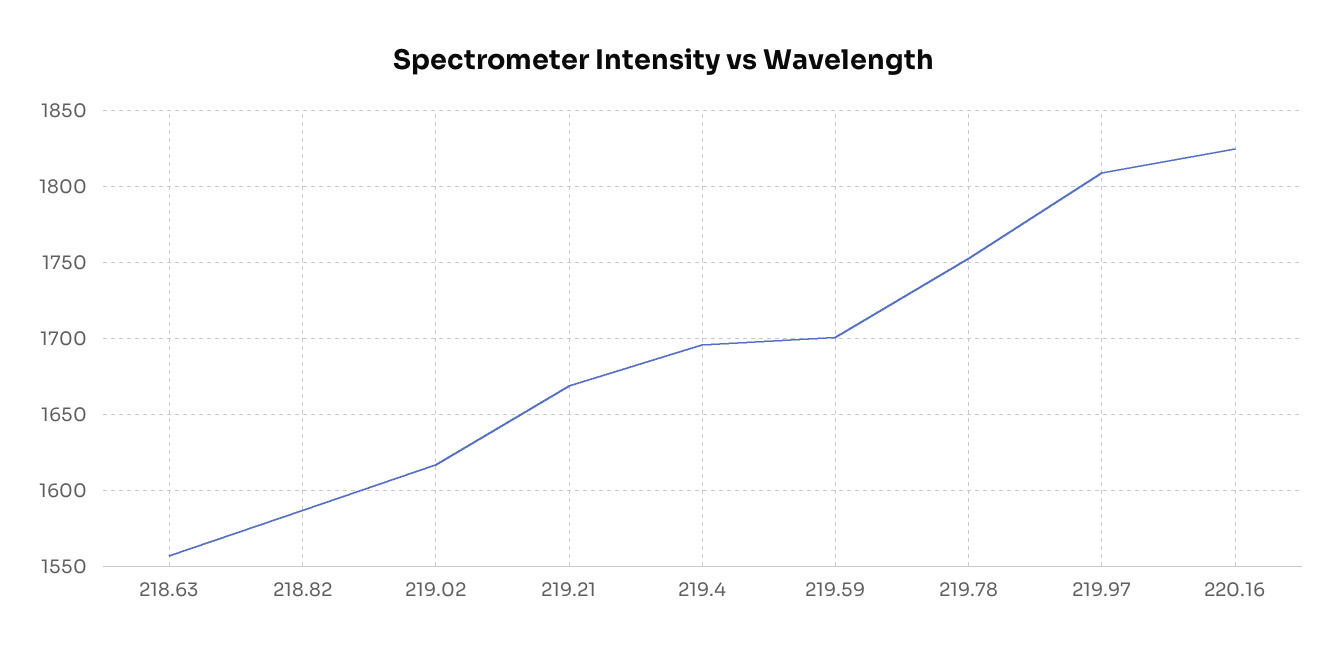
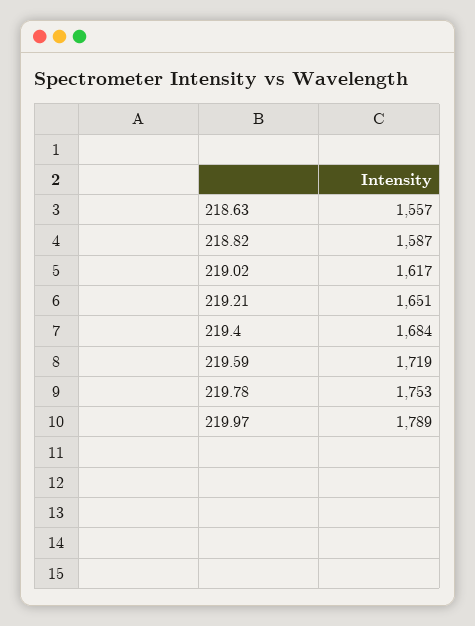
219.21: 1670 -> 1651
219.4: 1695 -> 1684
219.59: 1700 -> 1719
219.97: 1810 -> 1789
220.16: 1825 -> none

